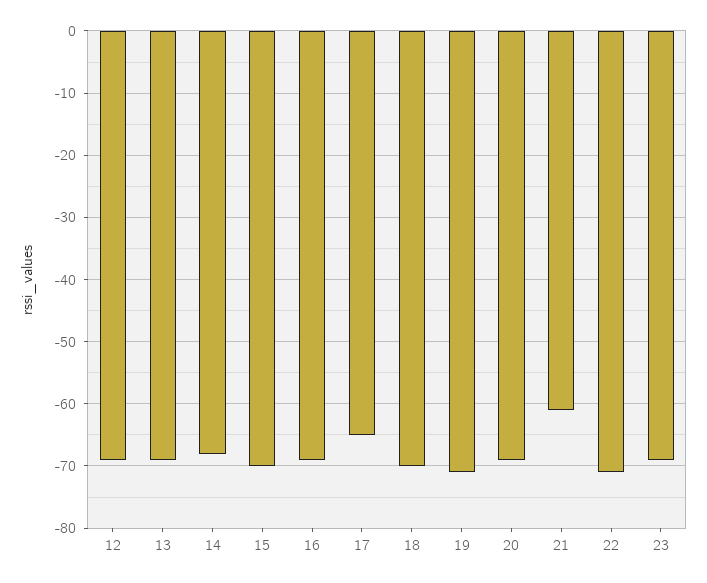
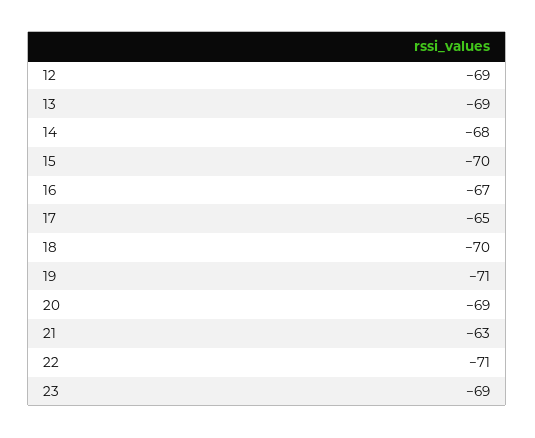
16: -69 -> -67
21: -61 -> -63

